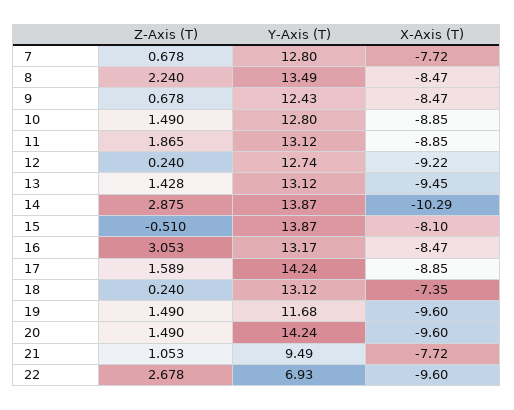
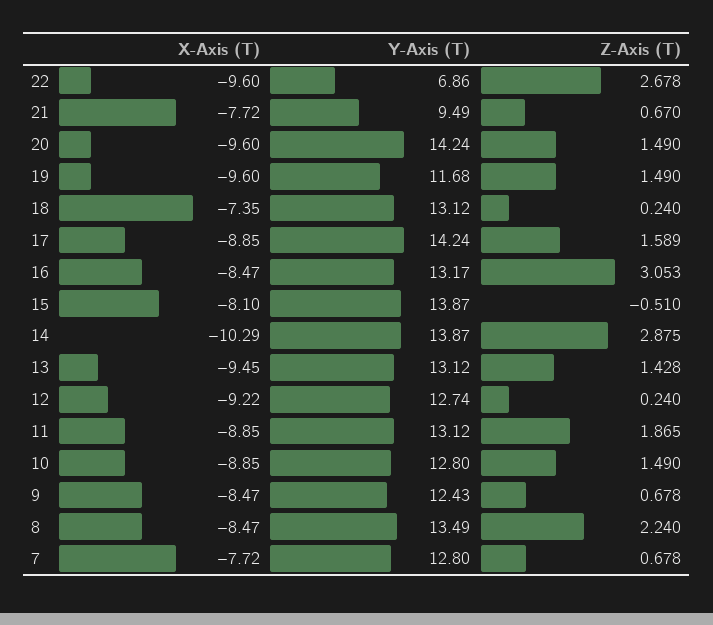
Z-Axis (T), 21: 1.053 -> 0.67
Y-Axis (T), 22: 6.93 -> 6.86

